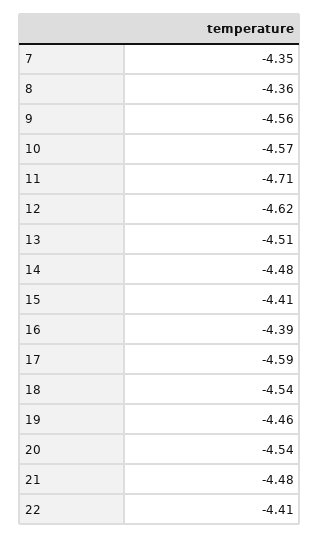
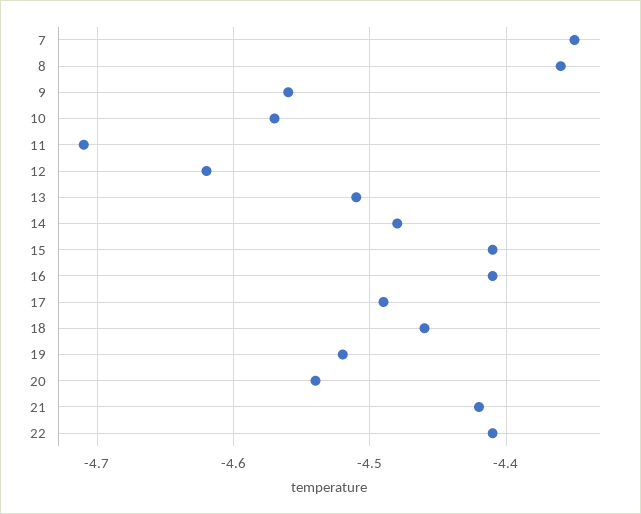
16: -4.39 -> -4.41
17: -4.59 -> -4.49
18: -4.54 -> -4.46
19: -4.46 -> -4.52
21: -4.48 -> -4.42

